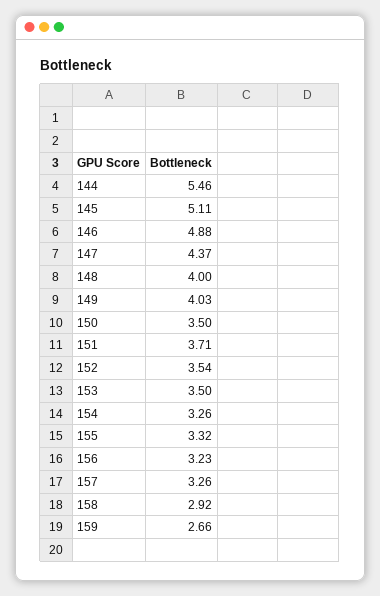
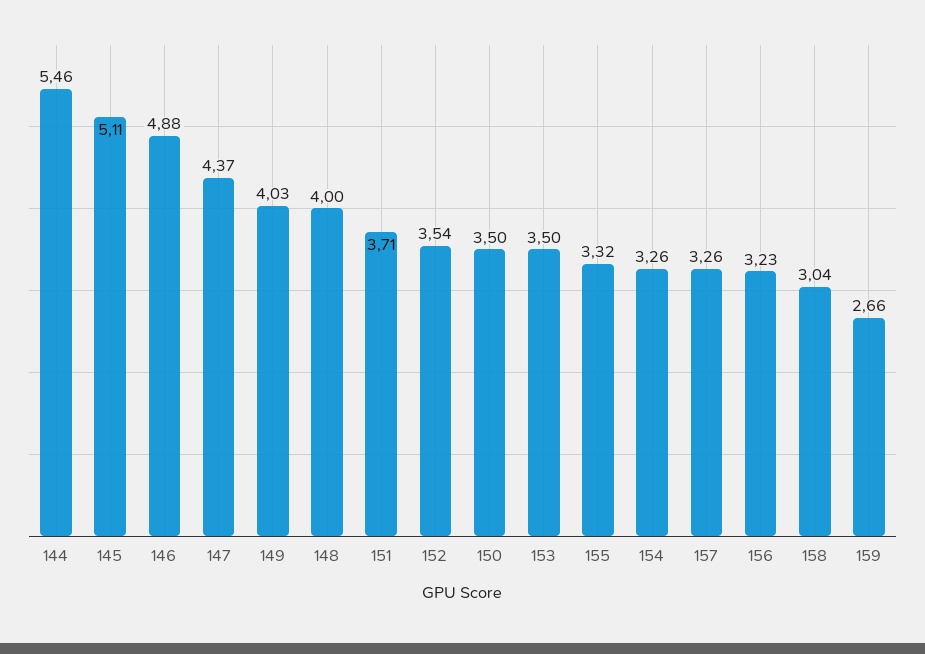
158: 2.92 -> 3.04

